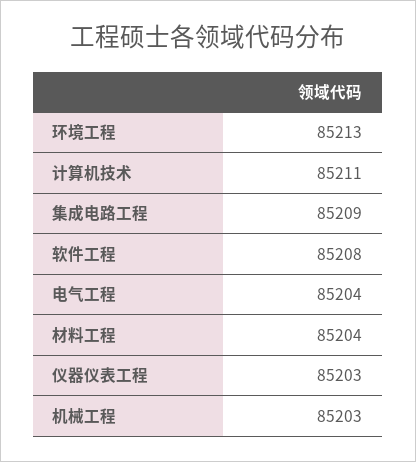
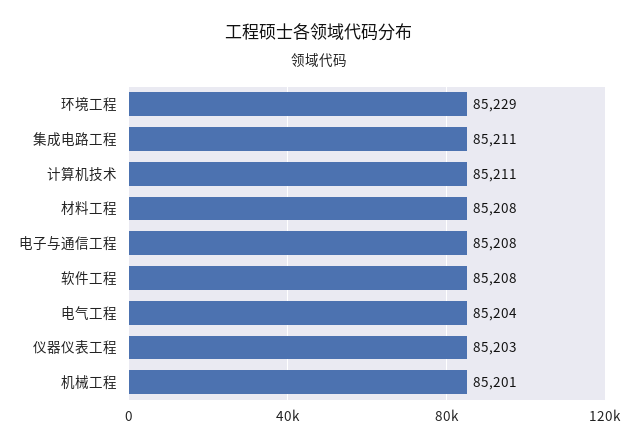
环境工程: 85213 -> 85229
集成电路工程: 85209 -> 85211
材料工程: 85204 -> 85208
机械工程: 85203 -> 85201
电子与通信工程: none -> 85208

